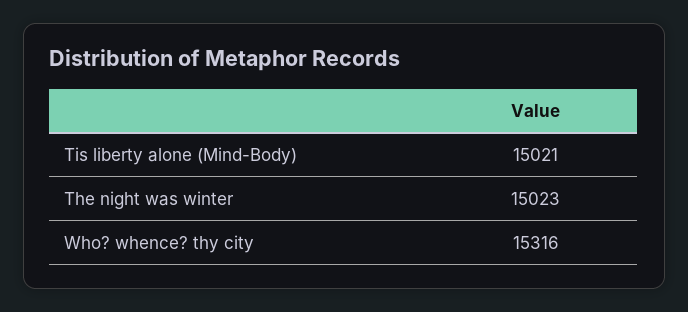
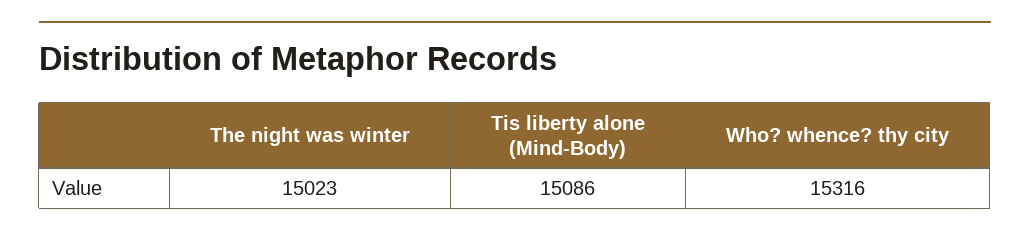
Tis liberty alone (Mind-Body): 15021 -> 15086

